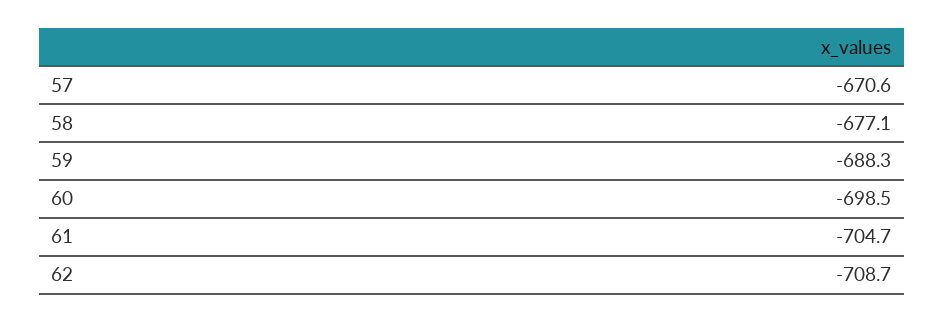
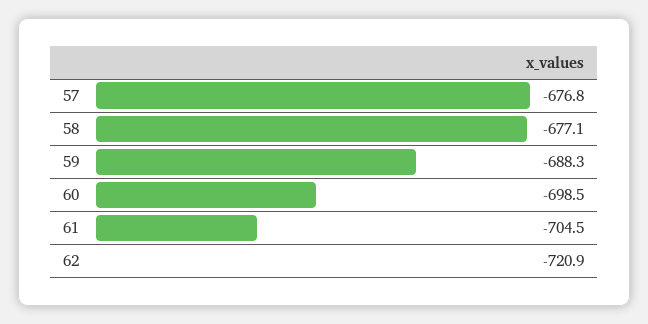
57: -670.6 -> -676.8
61: -704.7 -> -704.5
62: -708.7 -> -720.9

